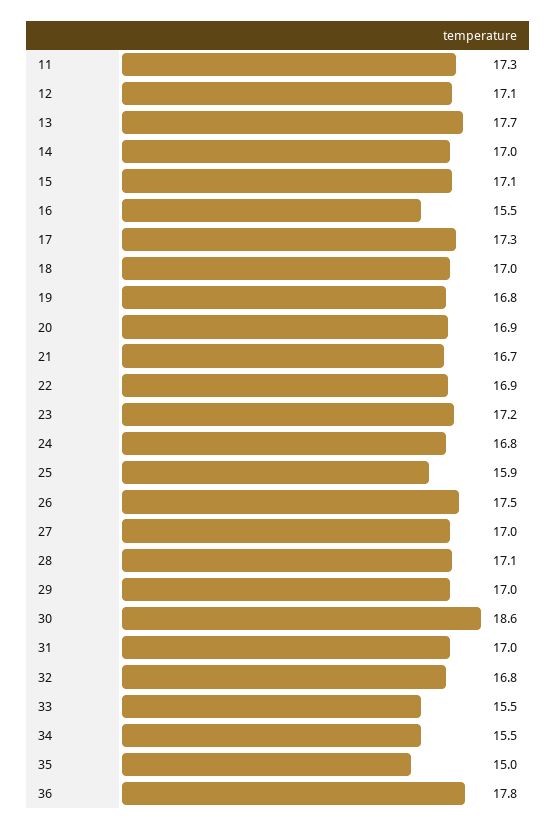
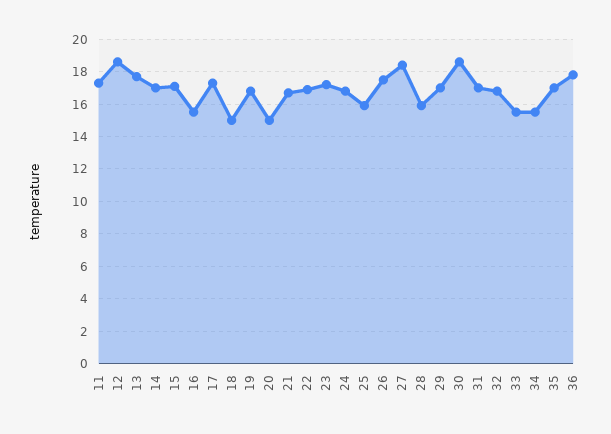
12: 17.1 -> 18.5
18: 17 -> 15
20: 16.9 -> 15
27: 17 -> 18.5
28: 17.1 -> 16
35: 15 -> 17

